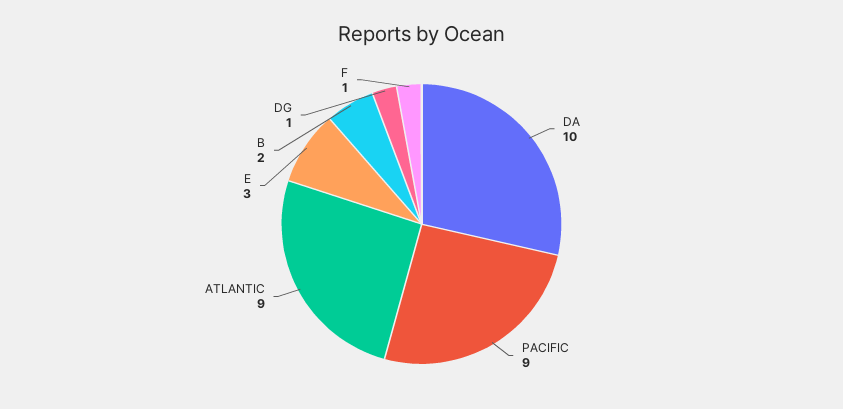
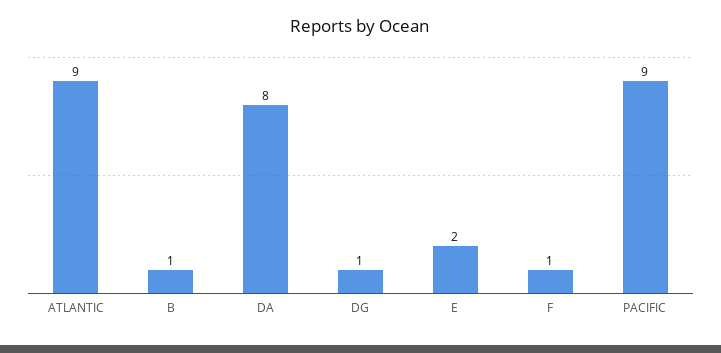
DA: 10 -> 8
E: 3 -> 2
B: 2 -> 1

